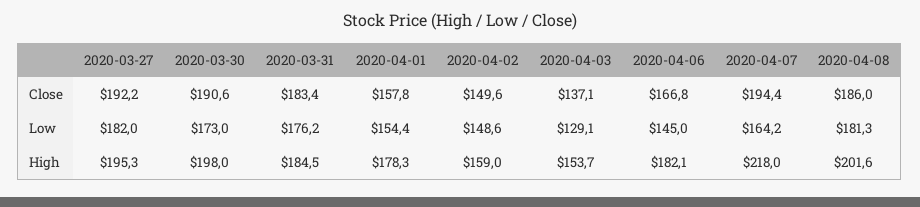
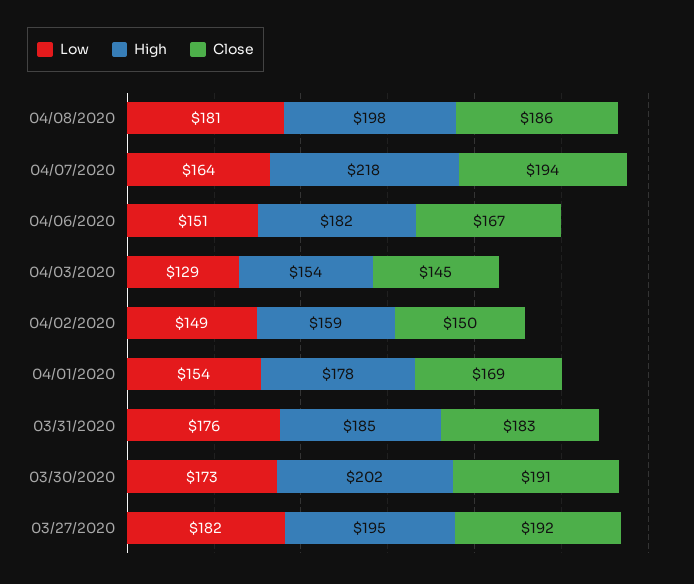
Close, 2020-04-01: 157.8 -> 169
Close, 2020-04-03: 137.1 -> 145
Low, 2020-04-06: 145 -> 151
High, 2020-03-30: 198 -> 202
High, 2020-04-08: 201.6 -> 198

